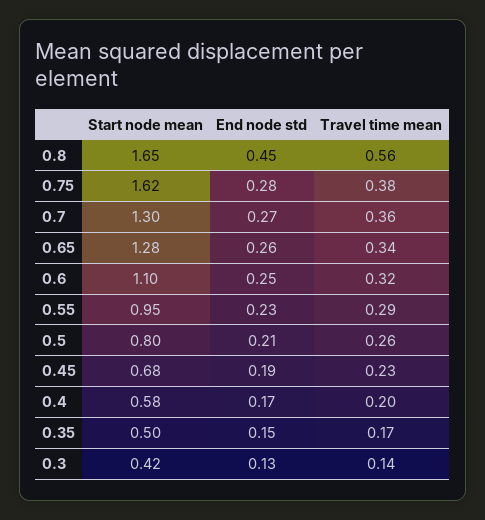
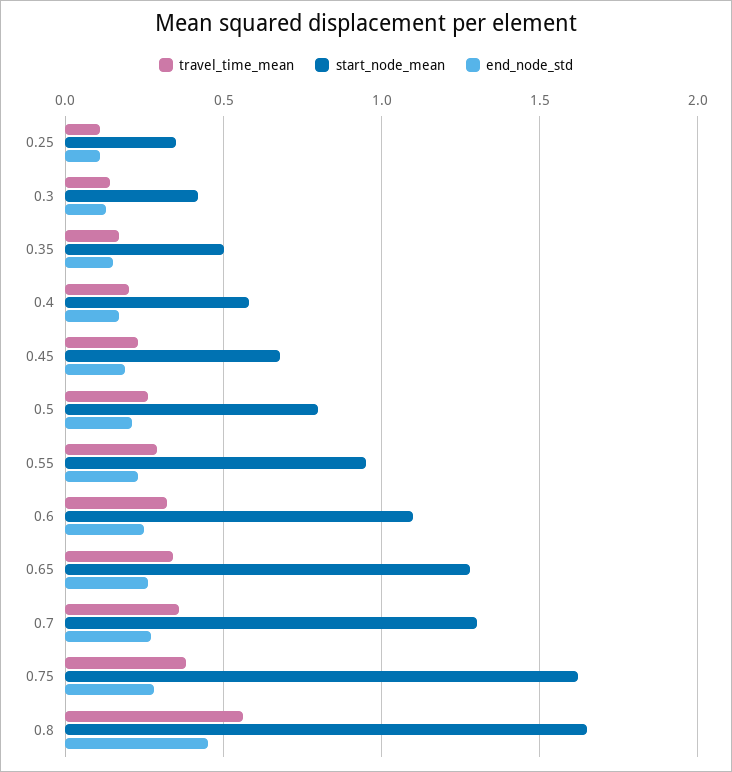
Travel time mean, 0.25: none -> 0.1
Start node mean, 0.25: none -> 0.35
End node std, 0.25: none -> 0.1

